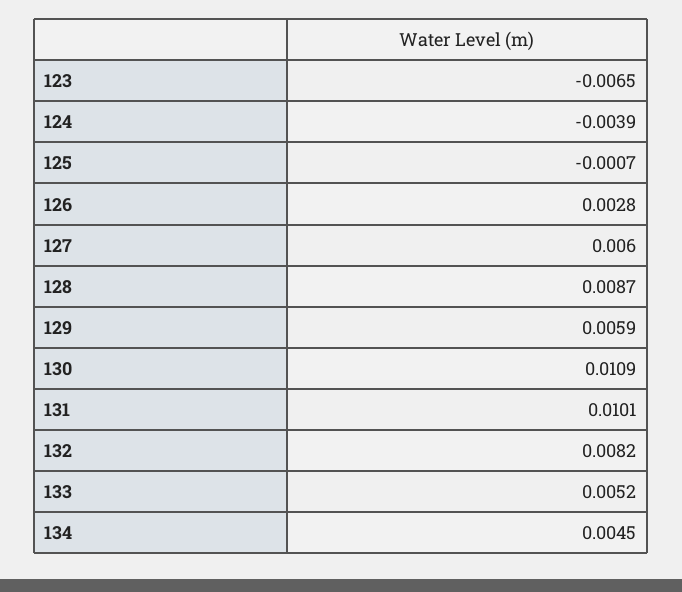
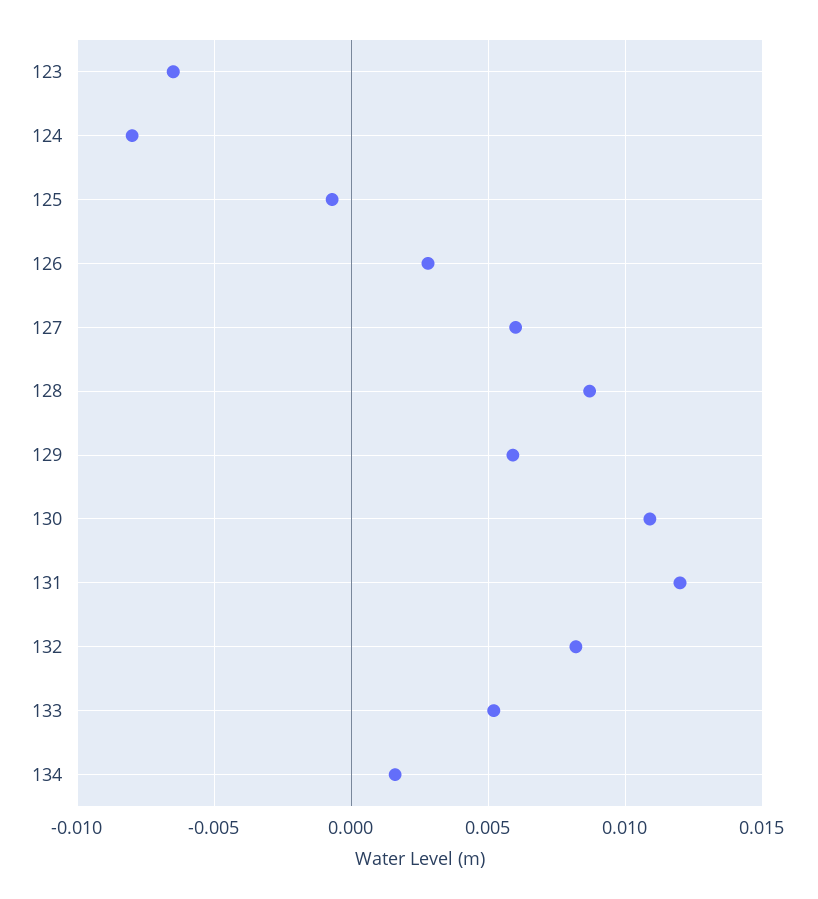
124: -0.0039 -> -0.008
131: 0.0101 -> 0.012
134: 0.0045 -> 0.0015

